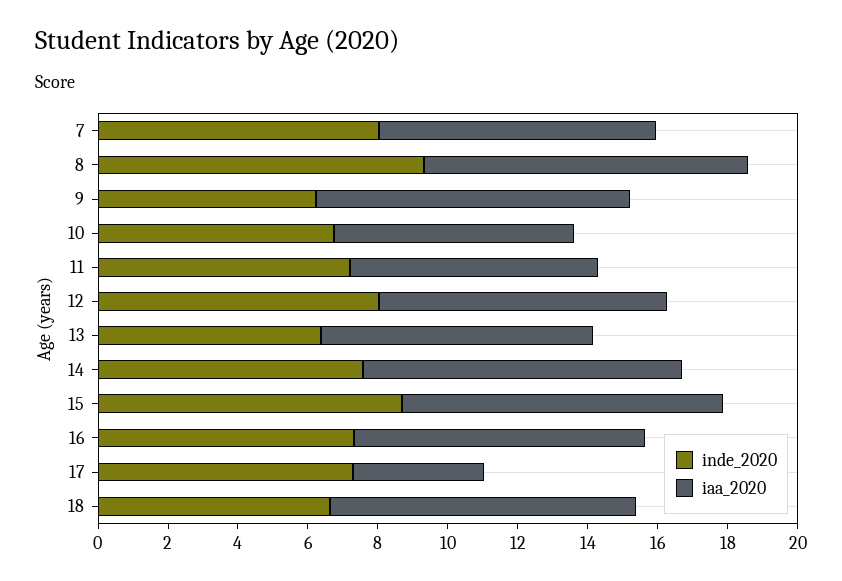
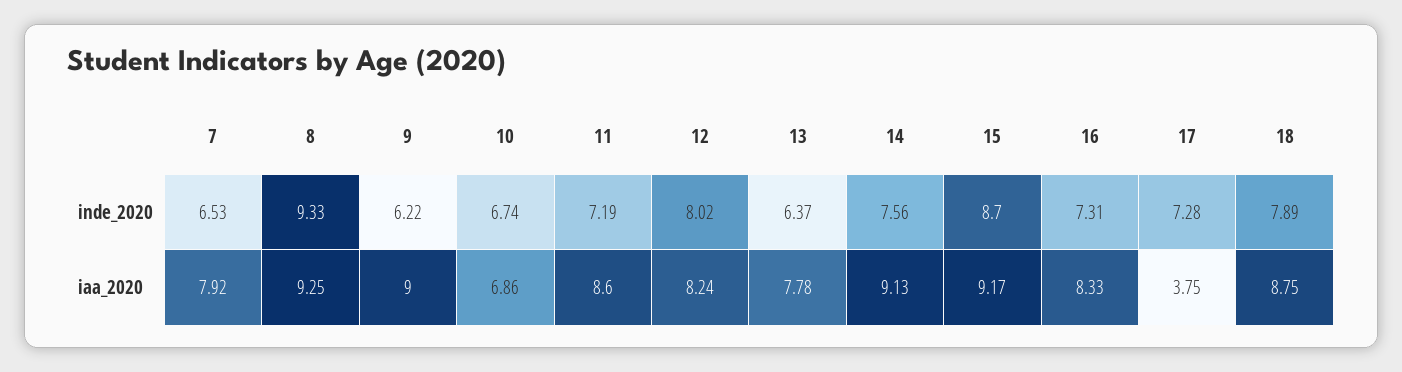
inde_2020, 7: 8 -> 6.53
iaa_2020, 11: 7 -> 8.6
inde_2020, 18: 6.5 -> 7.89

